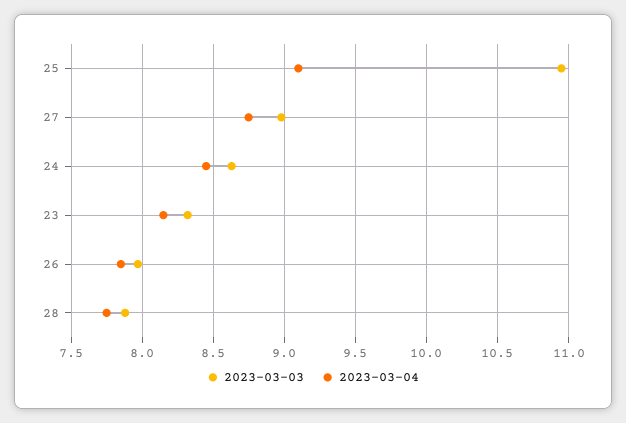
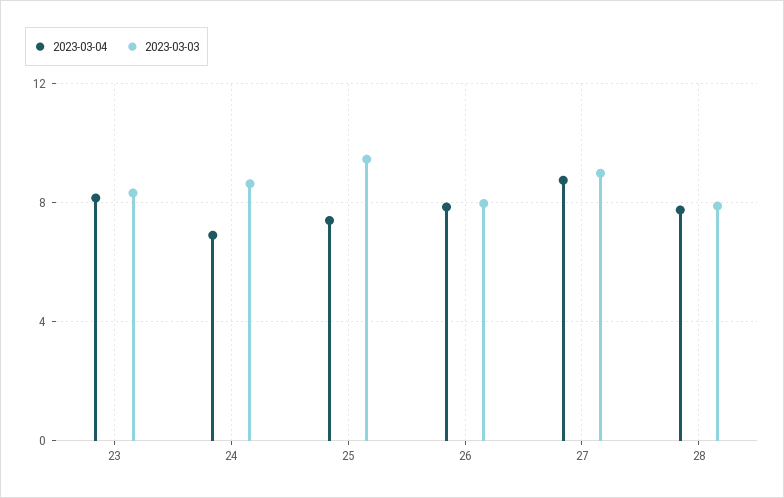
2023-03-03, 25: 10.95 -> 9.5
2023-03-04, 25: 9.1 -> 7.5
2023-03-04, 24: 8.45 -> 7

